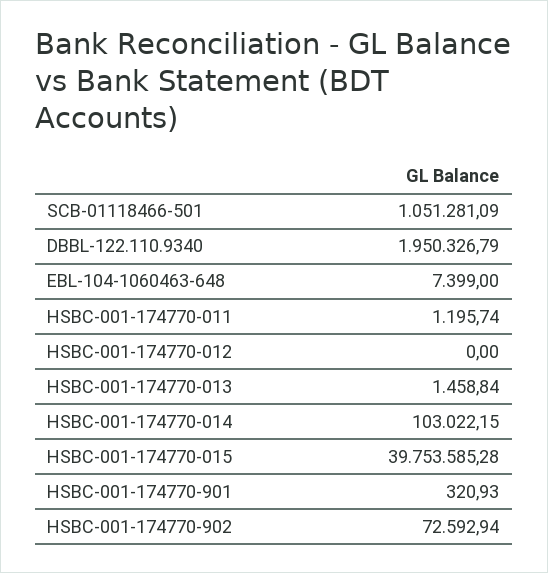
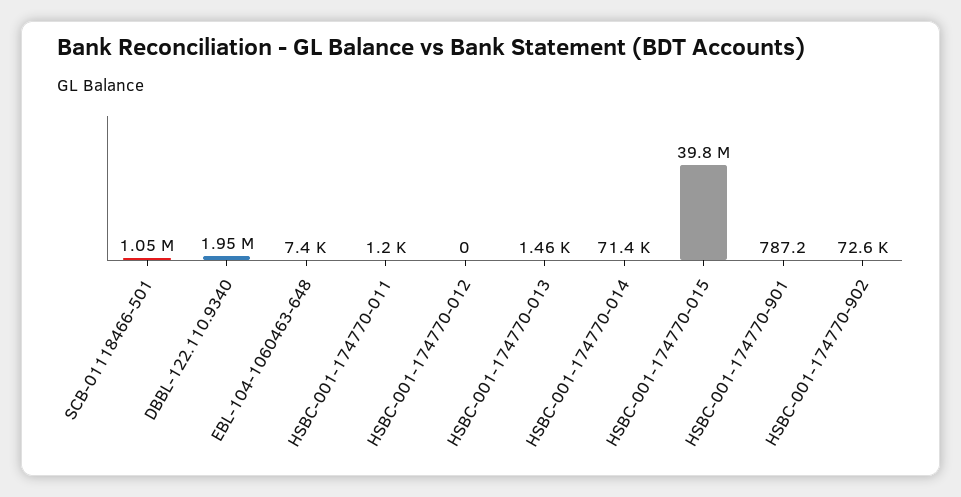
HSBC-001-174770-014: 103022.15 -> 71400
HSBC-001-174770-901: 320.93 -> 787.2

